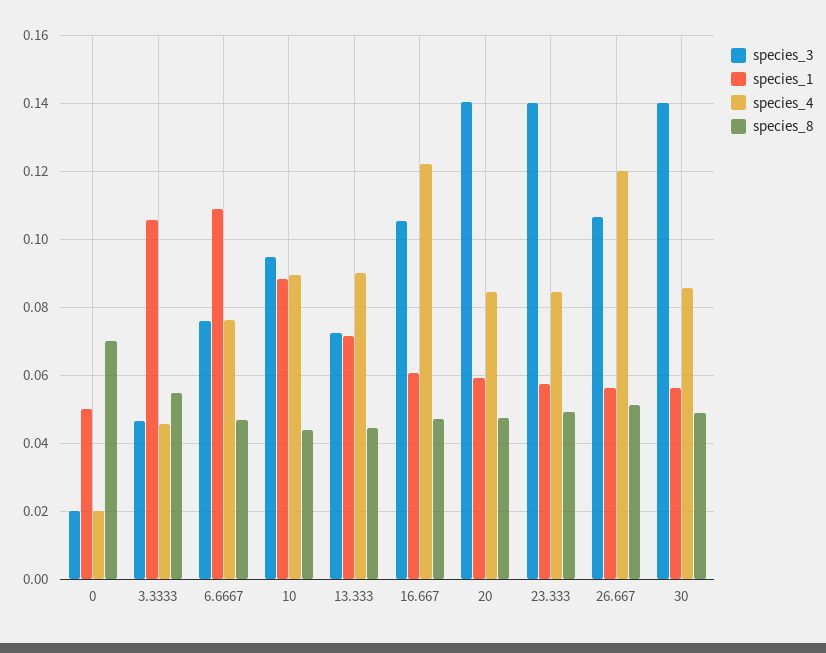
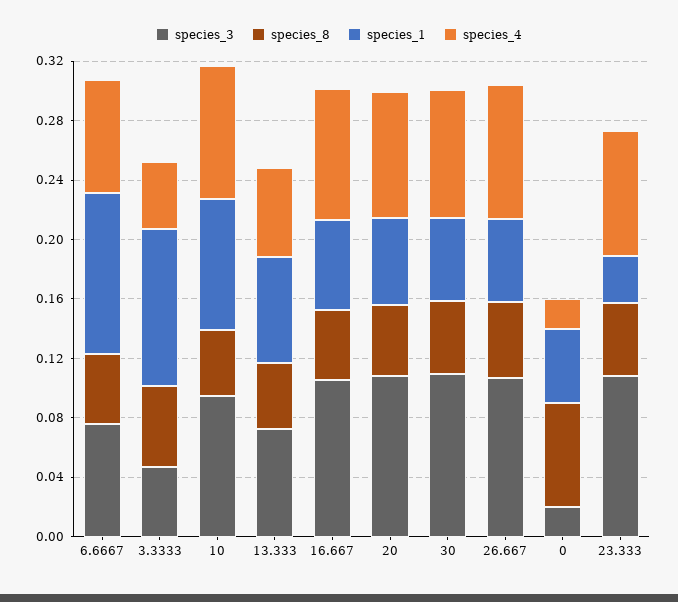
species_4, 13.333: 0.09 -> 0.06
species_4, 16.667: 0.122 -> 0.09
species_3, 20: 0.14 -> 0.11
species_3, 23.333: 0.14 -> 0.11
species_1, 23.333: 0.058 -> 0.03
species_4, 26.667: 0.12 -> 0.09
species_3, 30: 0.14 -> 0.11

